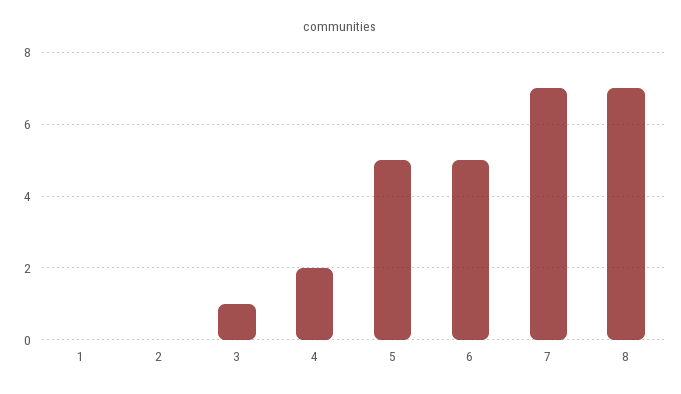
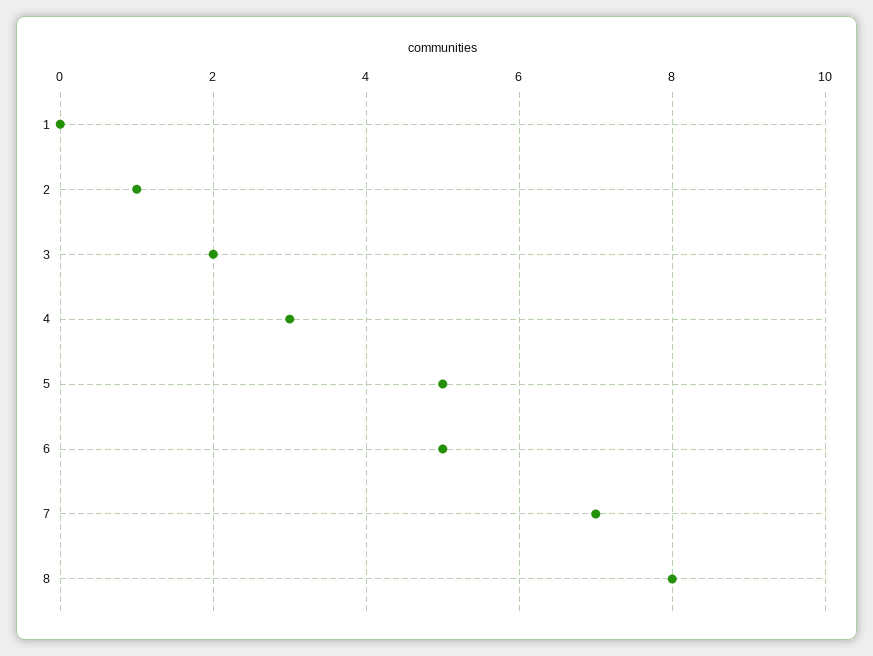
2: 0 -> 1
3: 1 -> 2
4: 2 -> 3
8: 7 -> 8

